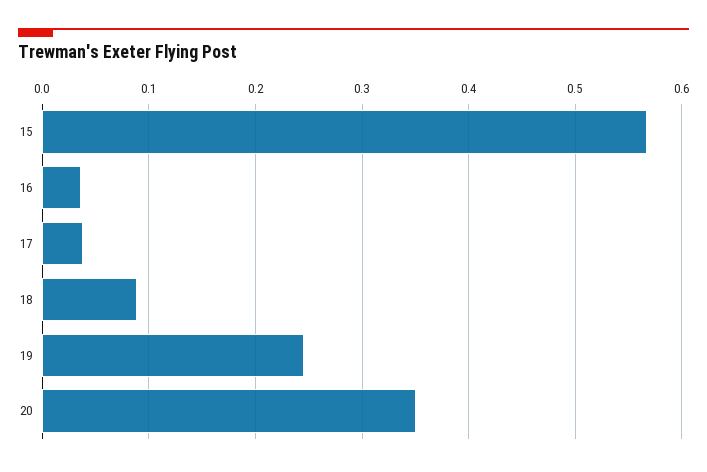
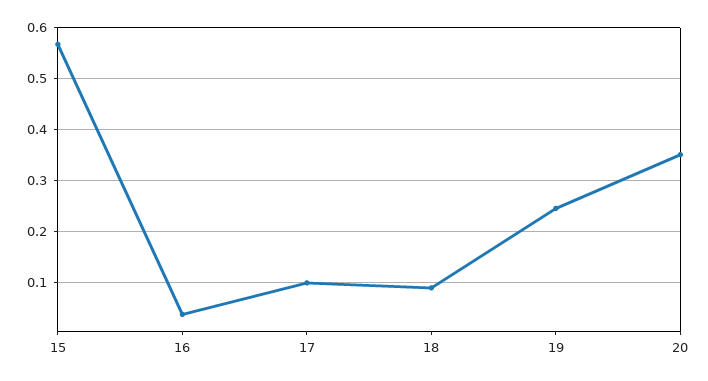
17: 0.04 -> 0.1

